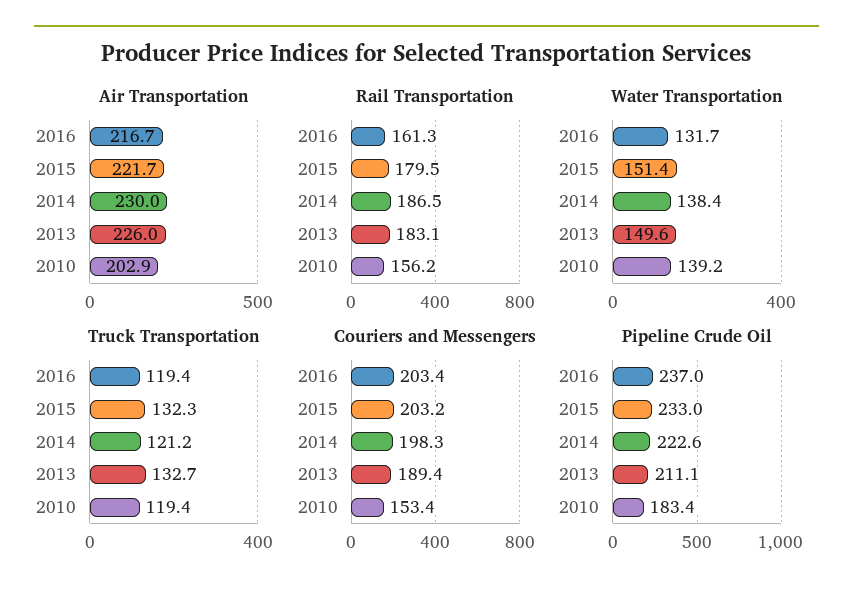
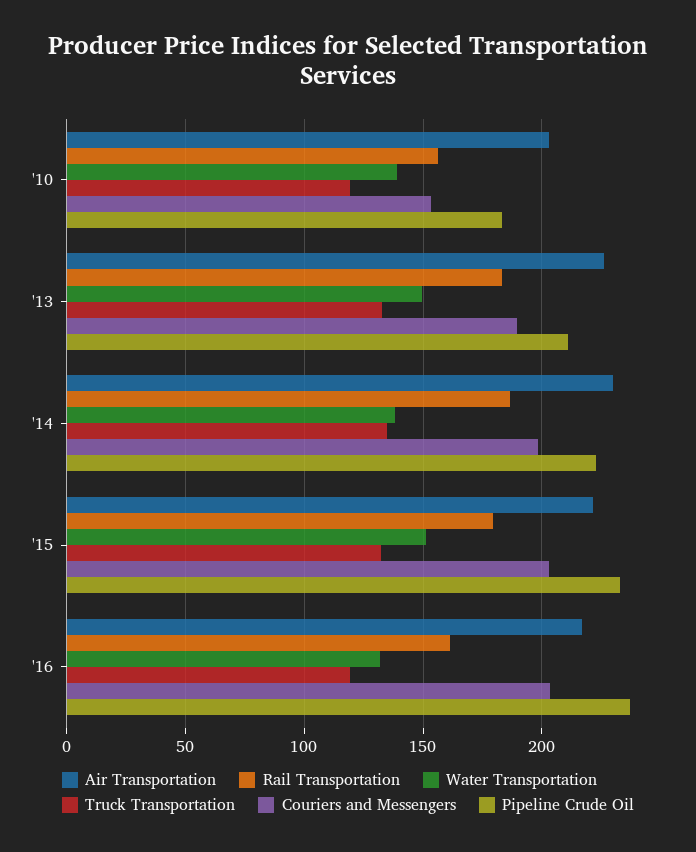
Truck Transportation, 2014: 121.2 -> 135

